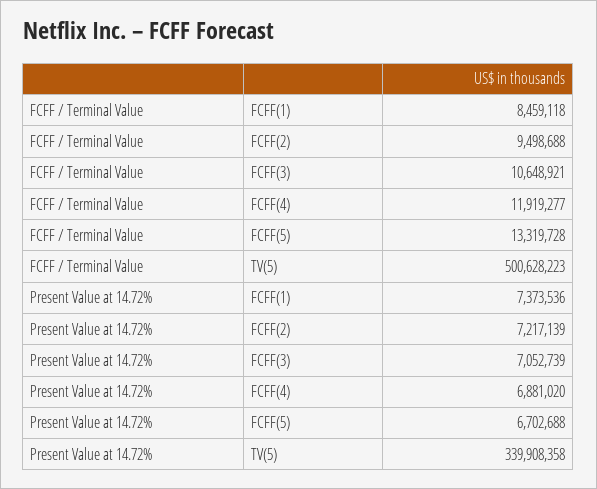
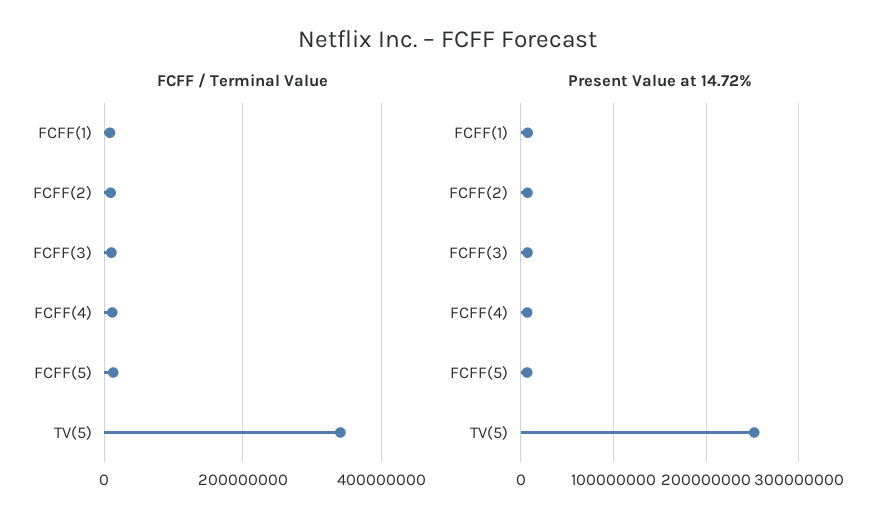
FCFF / Terminal Value, TV(5): 500628223 -> 340000000
Present Value at 14.72%, TV(5): 339908358 -> 250000000

